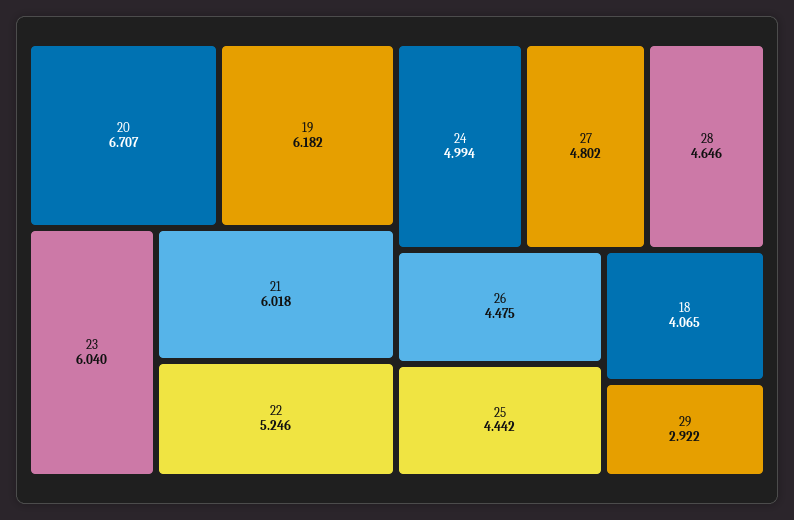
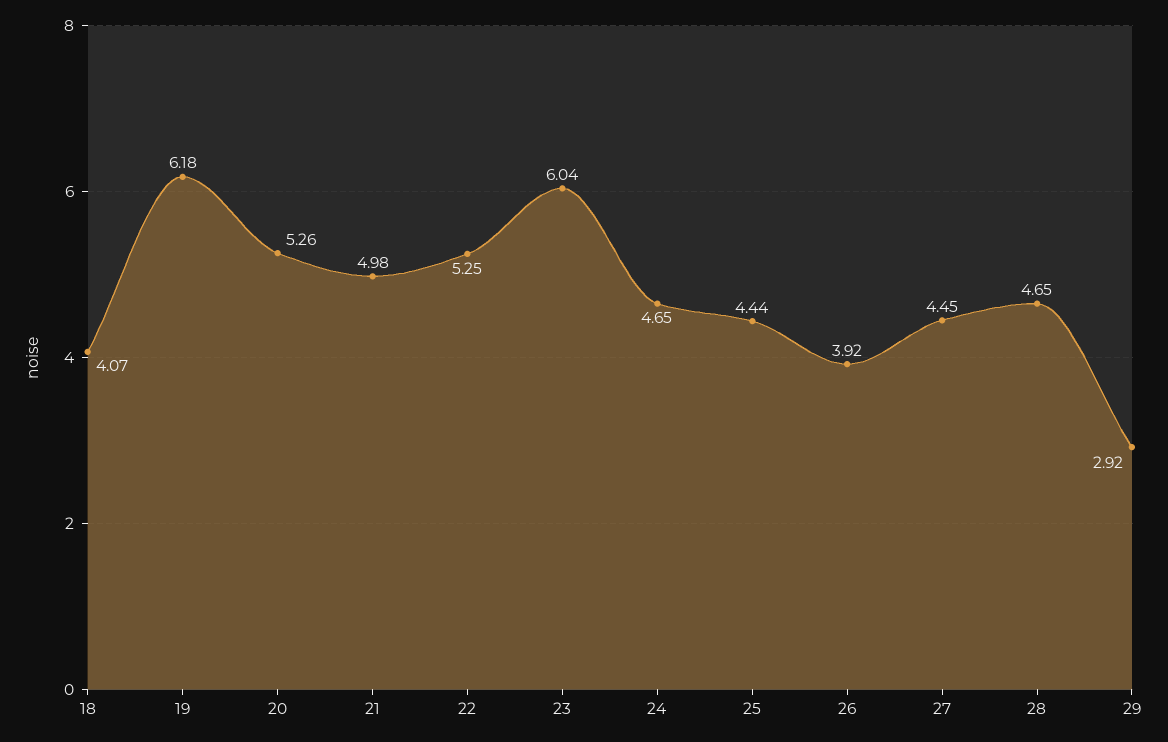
20: 6.707 -> 5.26
21: 6.018 -> 4.98
24: 4.994 -> 4.65
27: 4.802 -> 4.45
26: 4.475 -> 3.92

